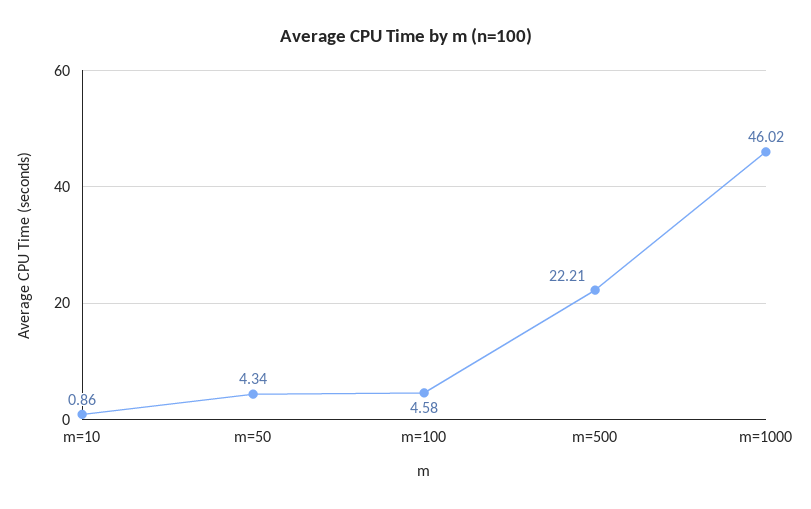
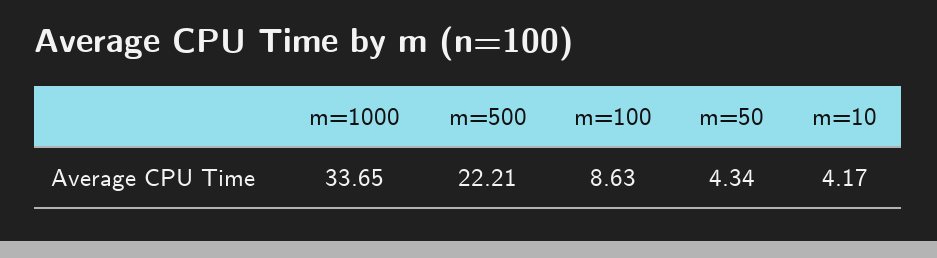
m=10: 0.86 -> 4.17
m=100: 4.58 -> 8.63
m=1000: 46.02 -> 33.65

